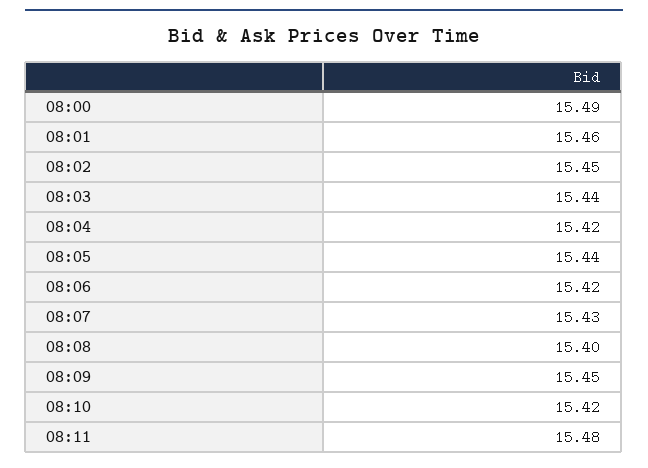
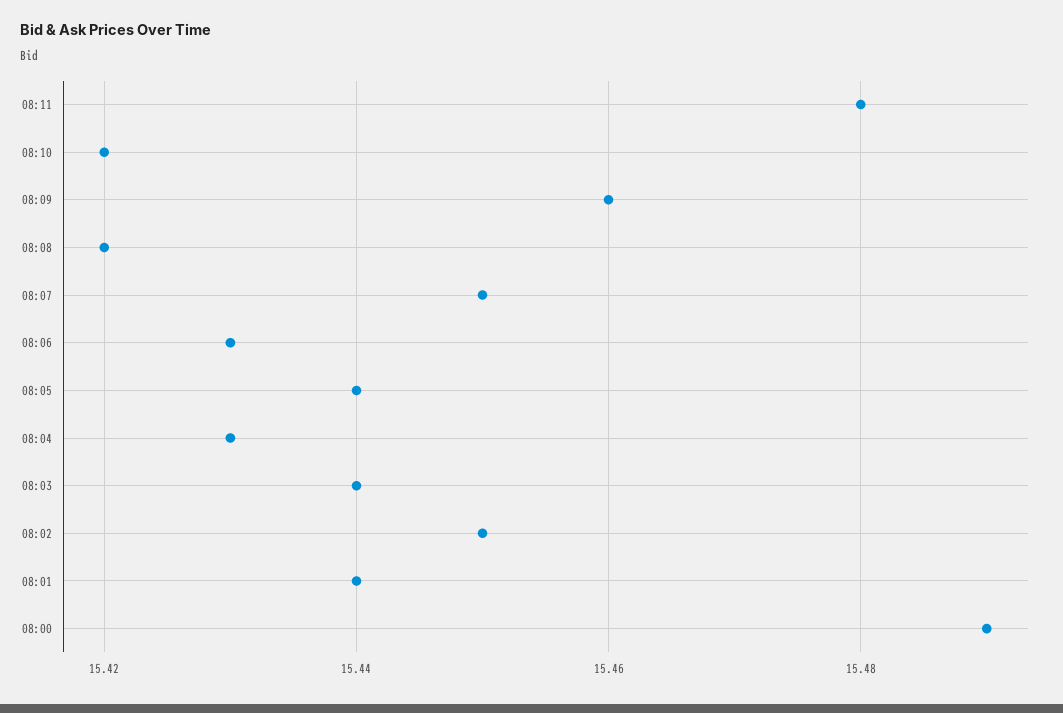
08:01: 15.46 -> 15.44
08:04: 15.42 -> 15.43
08:06: 15.42 -> 15.43
08:07: 15.43 -> 15.45
08:08: 15.4 -> 15.42
08:09: 15.45 -> 15.46

